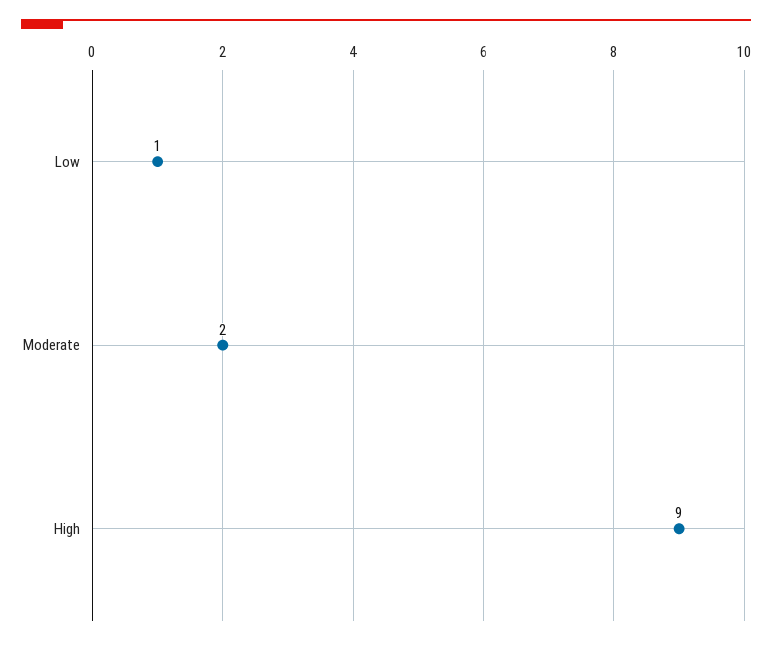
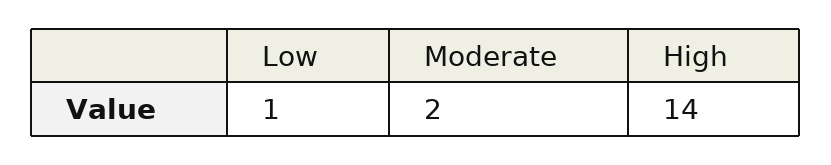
High: 9 -> 14

